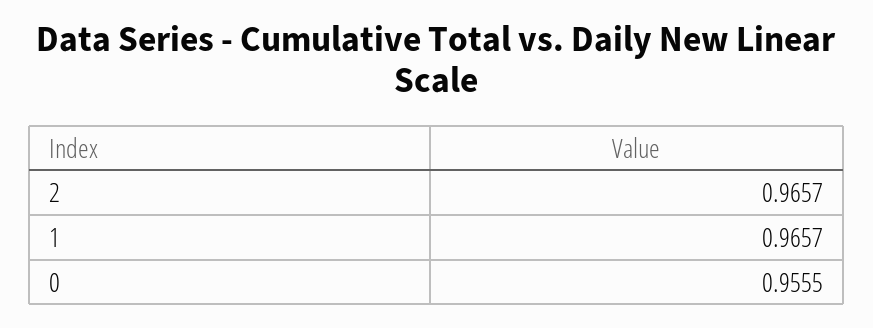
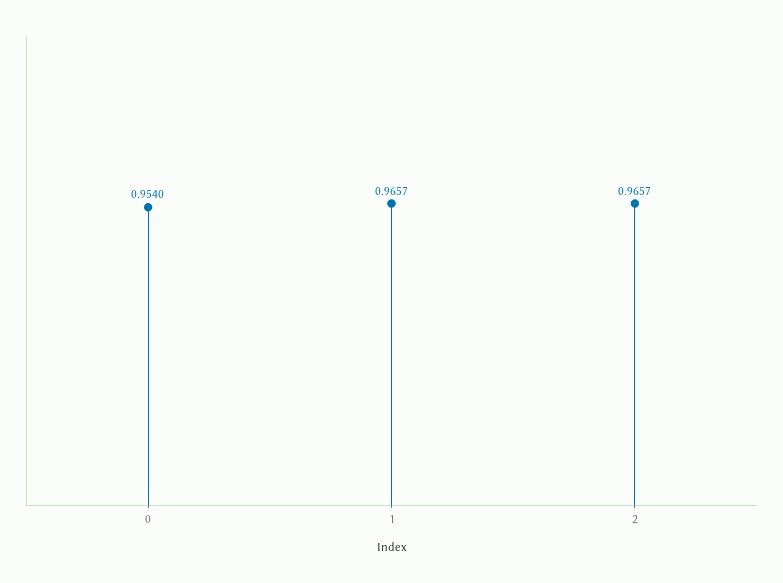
0: 0.9555 -> 0.954

